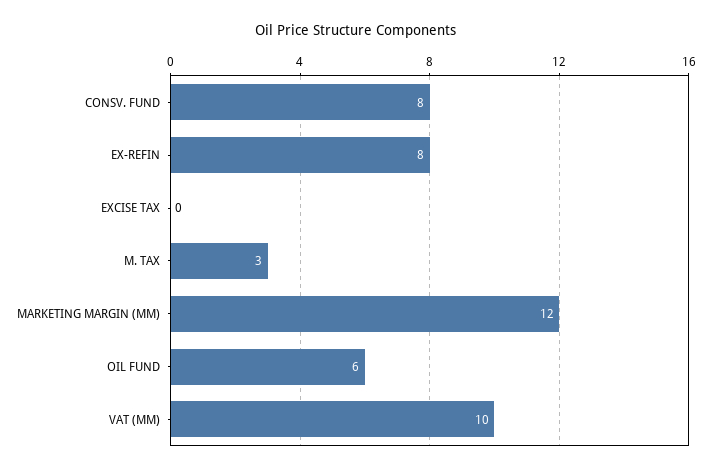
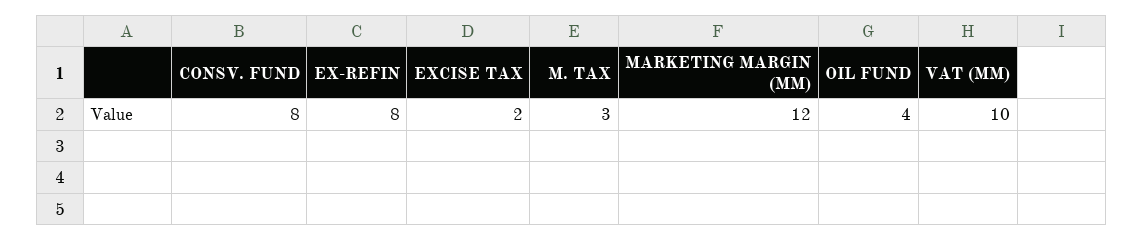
EXCISE TAX: 0 -> 2
OIL FUND: 6 -> 4

